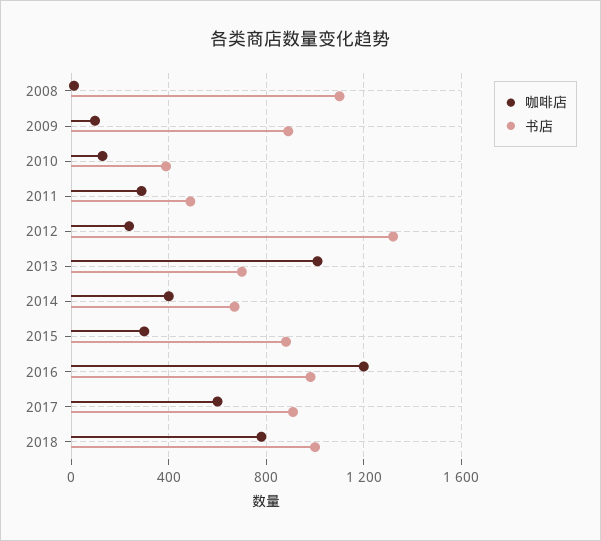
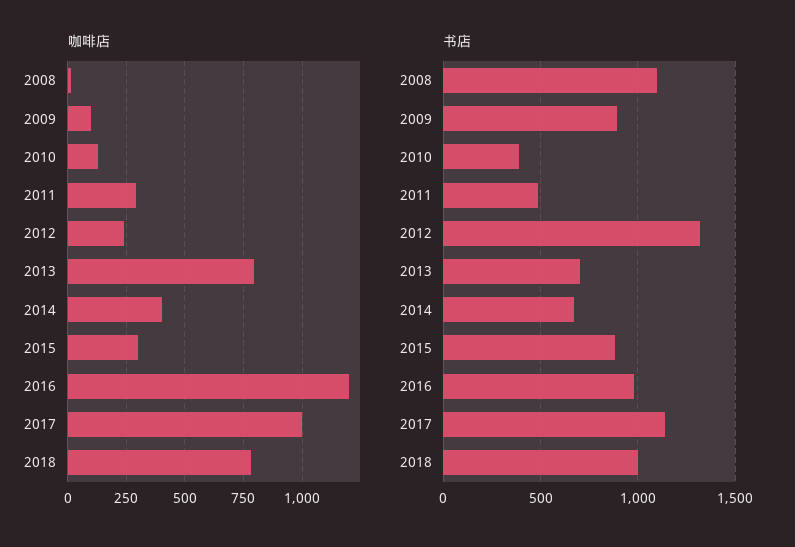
咖啡店, 2013: 1000 -> 800
咖啡店, 2017: 600 -> 1000
书店, 2017: 900 -> 1150

